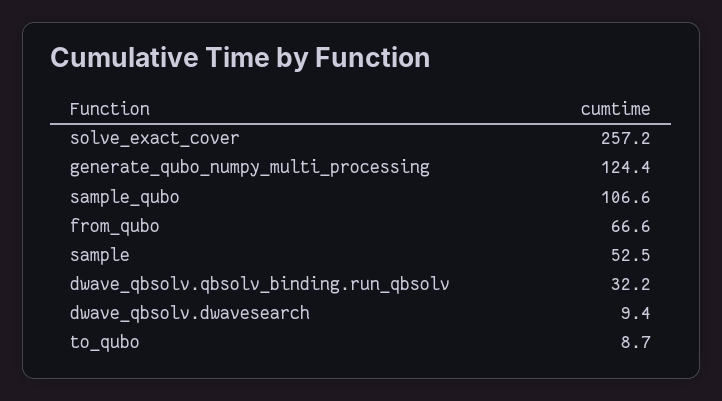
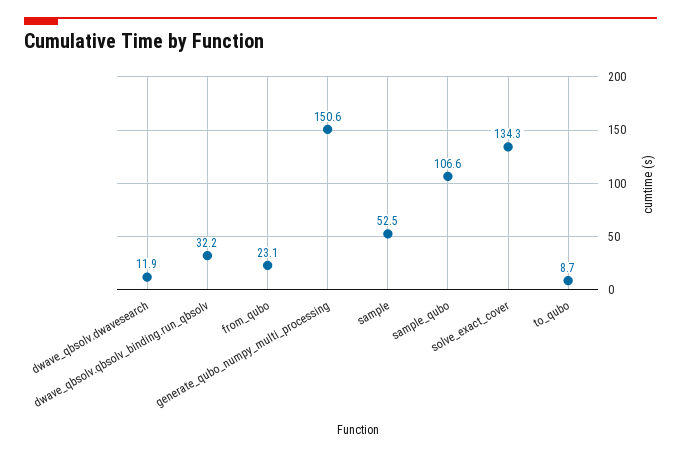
solve_exact_cover: 257.2 -> 134.3
generate_qubo_numpy_multi_processing: 124.4 -> 150.6
from_qubo: 66.6 -> 23.1
dwave_qbsolv.dwavesearch: 9.4 -> 11.9

